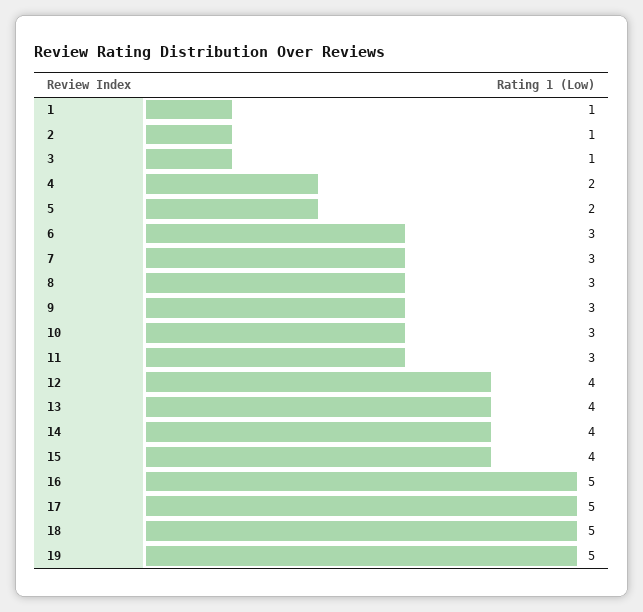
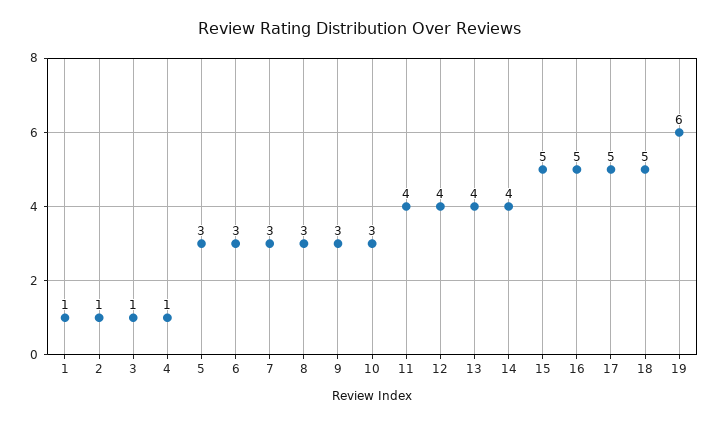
4: 2 -> 1
5: 2 -> 3
11: 3 -> 4
15: 4 -> 5
19: 5 -> 6

